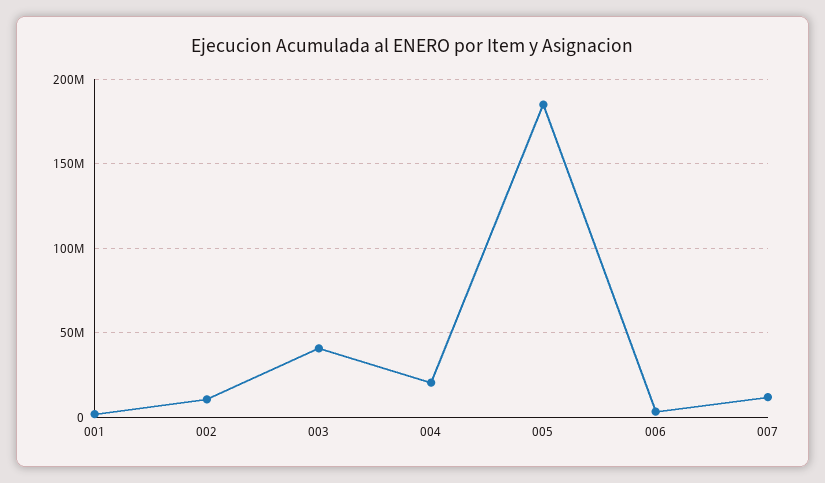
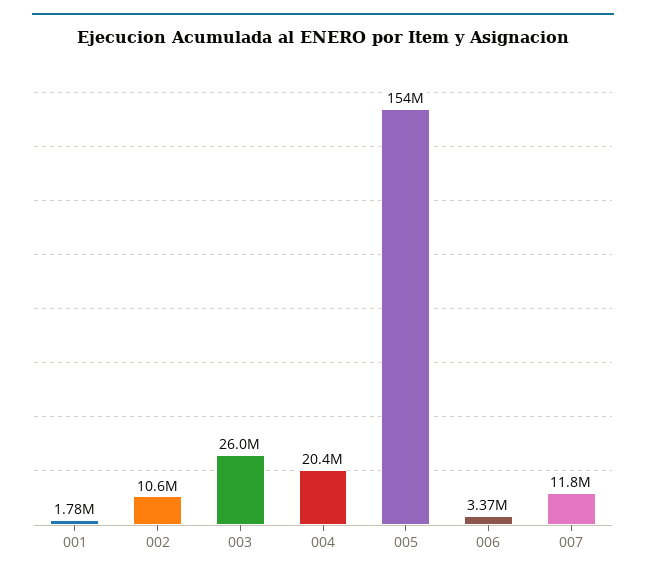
003: 40000000 -> 26000000
005: 185000000 -> 154000000

